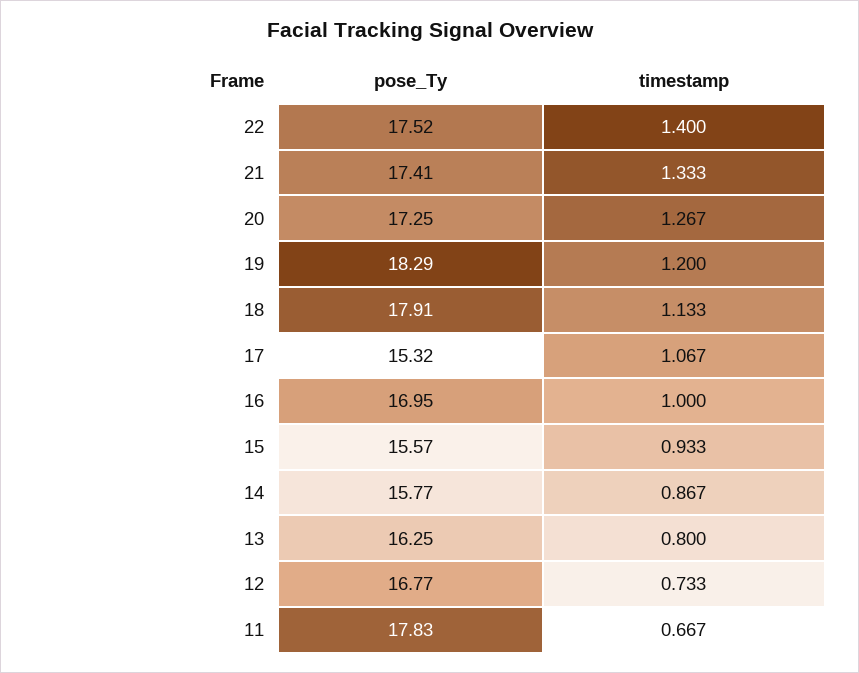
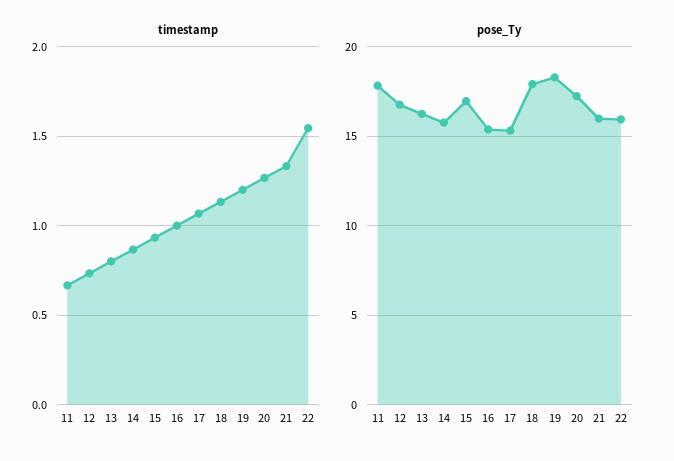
pose_Ty, 22: 17.52 -> 16
timestamp, 22: 1.4 -> 1.55
pose_Ty, 21: 17.41 -> 16
pose_Ty, 16: 16.95 -> 15.5
pose_Ty, 15: 15.57 -> 17

